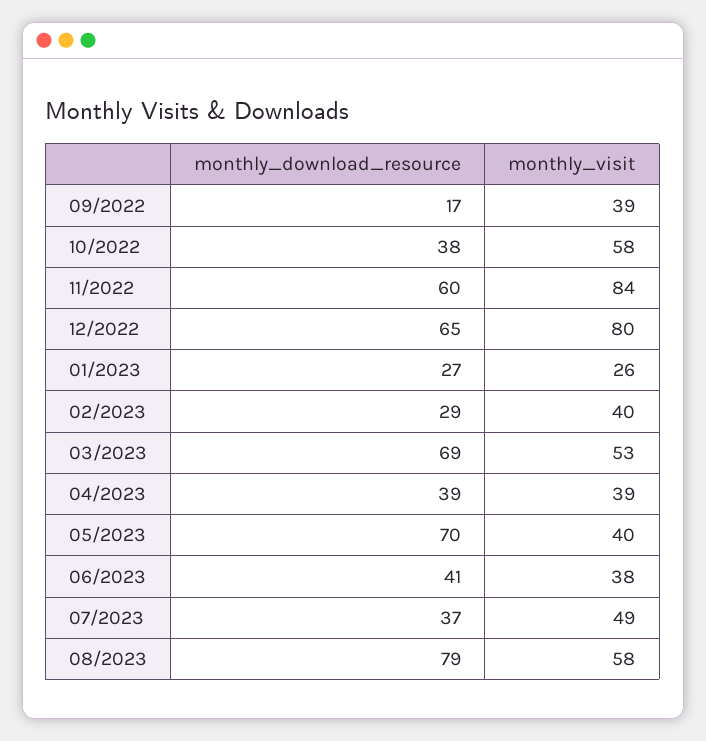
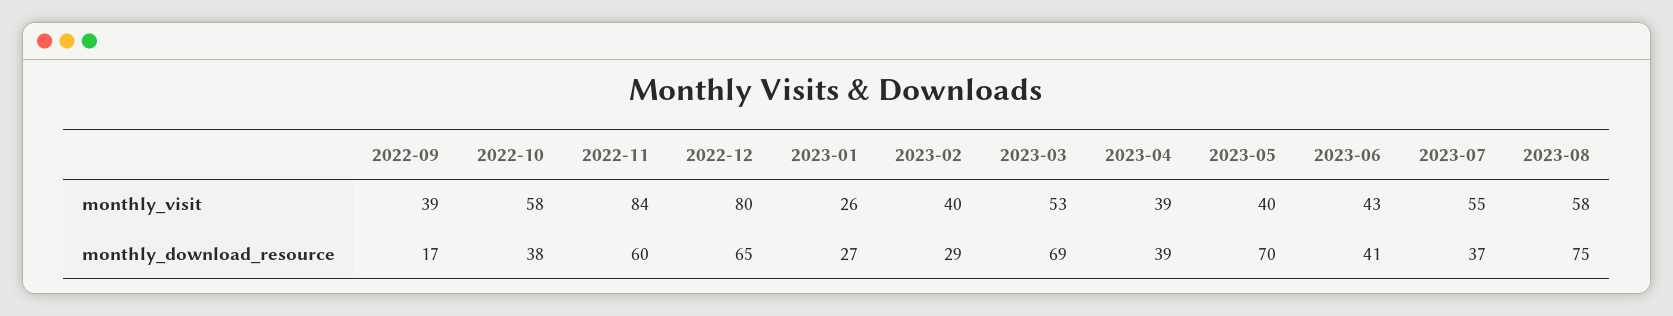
monthly_visit, 06/2023: 38 -> 43
monthly_visit, 07/2023: 49 -> 55
monthly_download_resource, 08/2023: 79 -> 75

